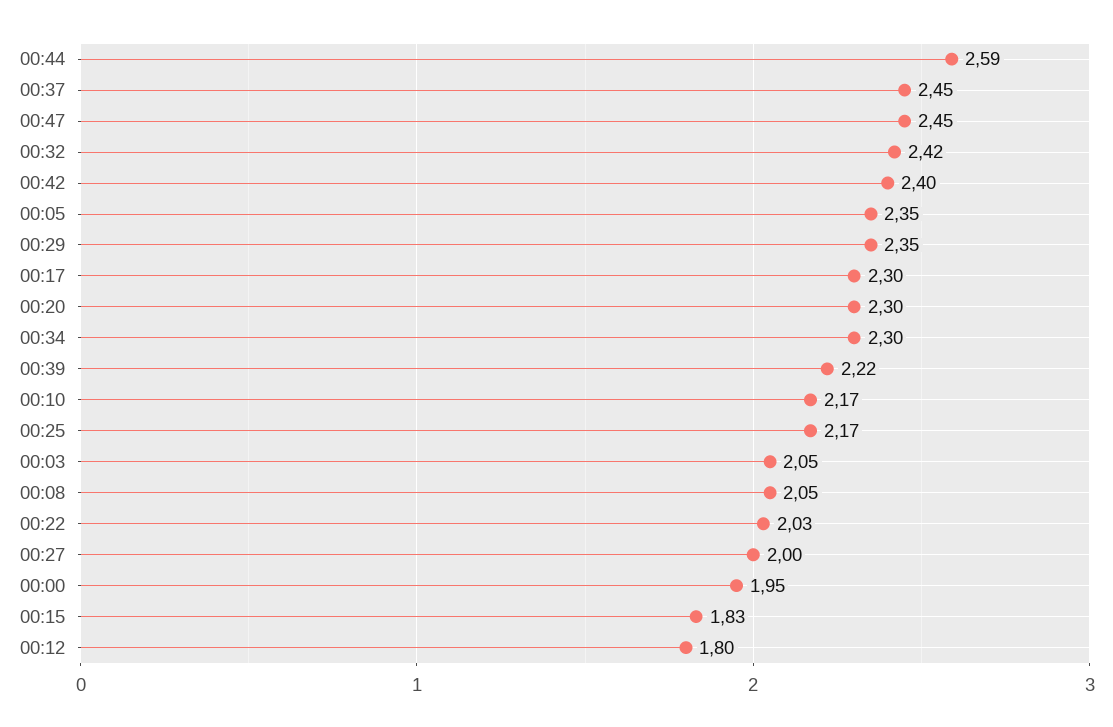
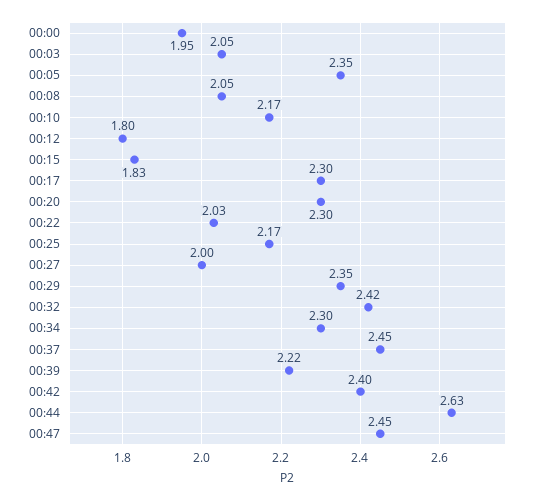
00:44: 2.59 -> 2.63

